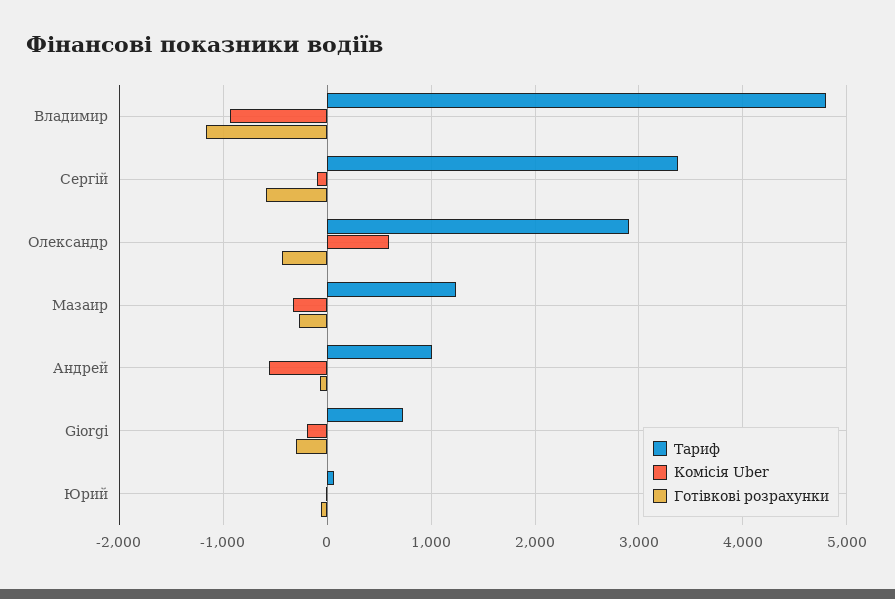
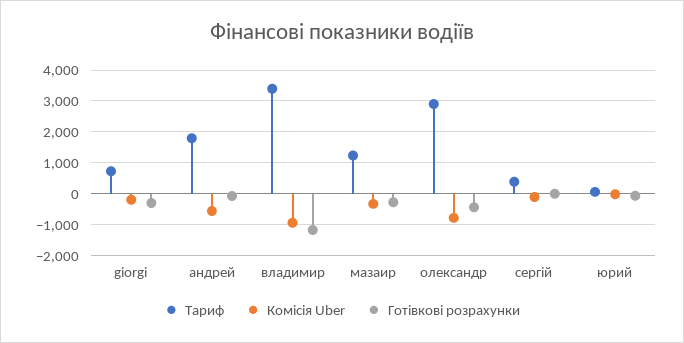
Тариф, Владимир: 4800 -> 3400
Тариф, Сергій: 3400 -> 400
Готівкові розрахунки, Сергій: -600 -> 0
Комісія Uber, Олександр: 600 -> -800
Тариф, Андрей: 1000 -> 1800

